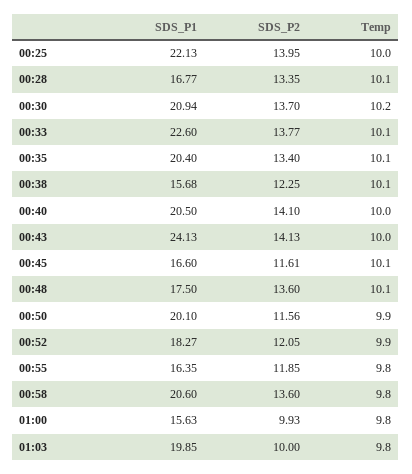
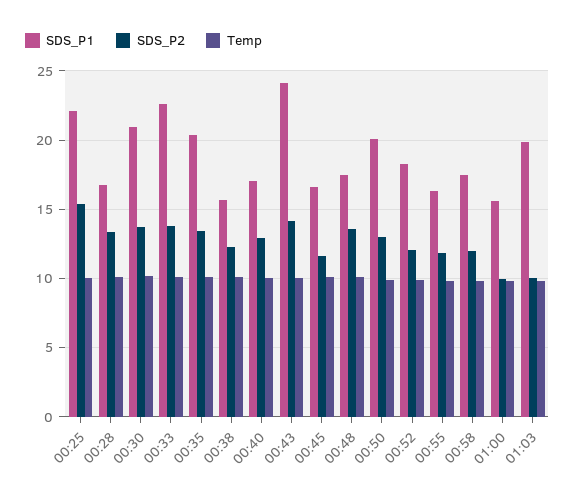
SDS_P2, 00:25: 13.95 -> 15.5
SDS_P1, 00:40: 20.5 -> 17
SDS_P2, 00:40: 14.1 -> 13
SDS_P2, 00:50: 11.56 -> 13
SDS_P1, 00:58: 20.6 -> 17.5
SDS_P2, 00:58: 13.6 -> 12

